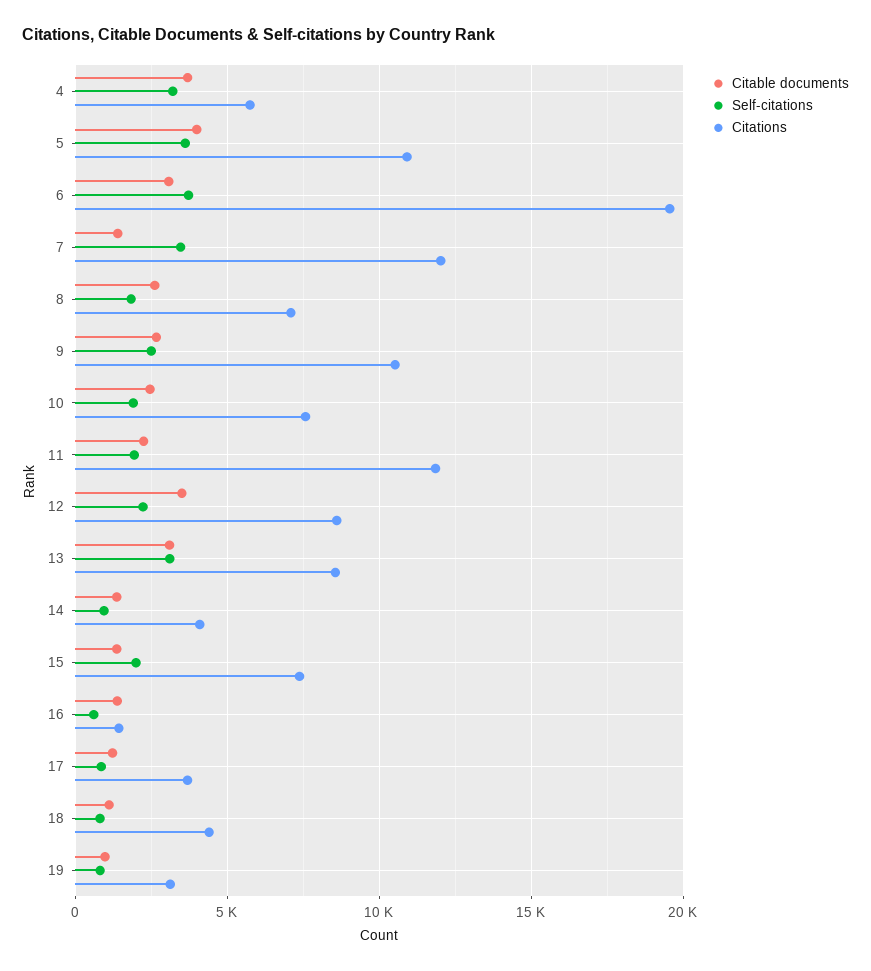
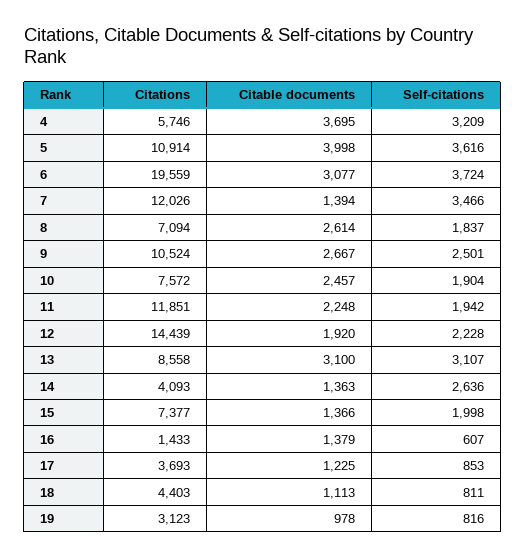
Citable documents, 12: 3500 -> 1920
Citations, 12: 8500 -> 14439
Self-citations, 14: 1000 -> 2636

